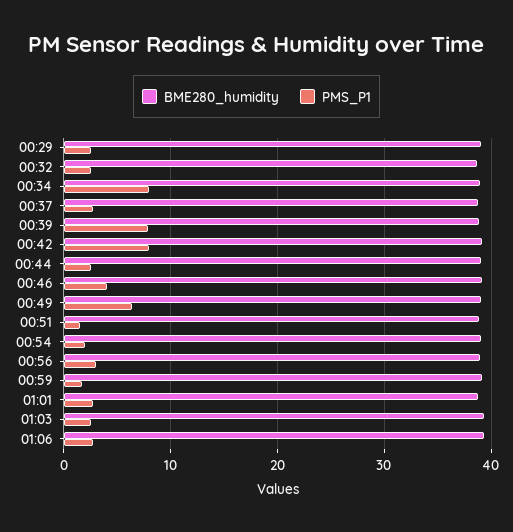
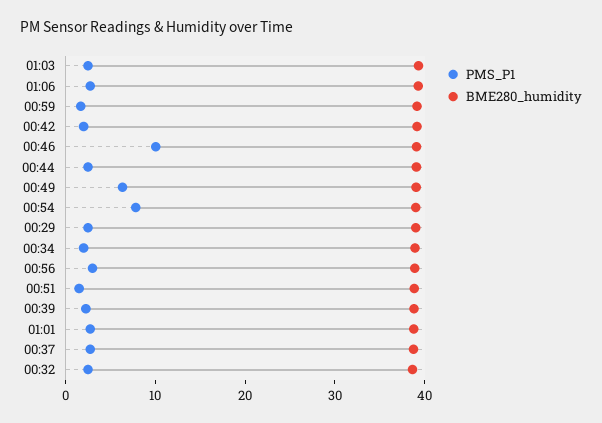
PMS_P1, 00:34: 8 -> 2
PMS_P1, 00:39: 8 -> 2
PMS_P1, 00:42: 8 -> 2
PMS_P1, 00:46: 4 -> 10
PMS_P1, 00:54: 2 -> 8

